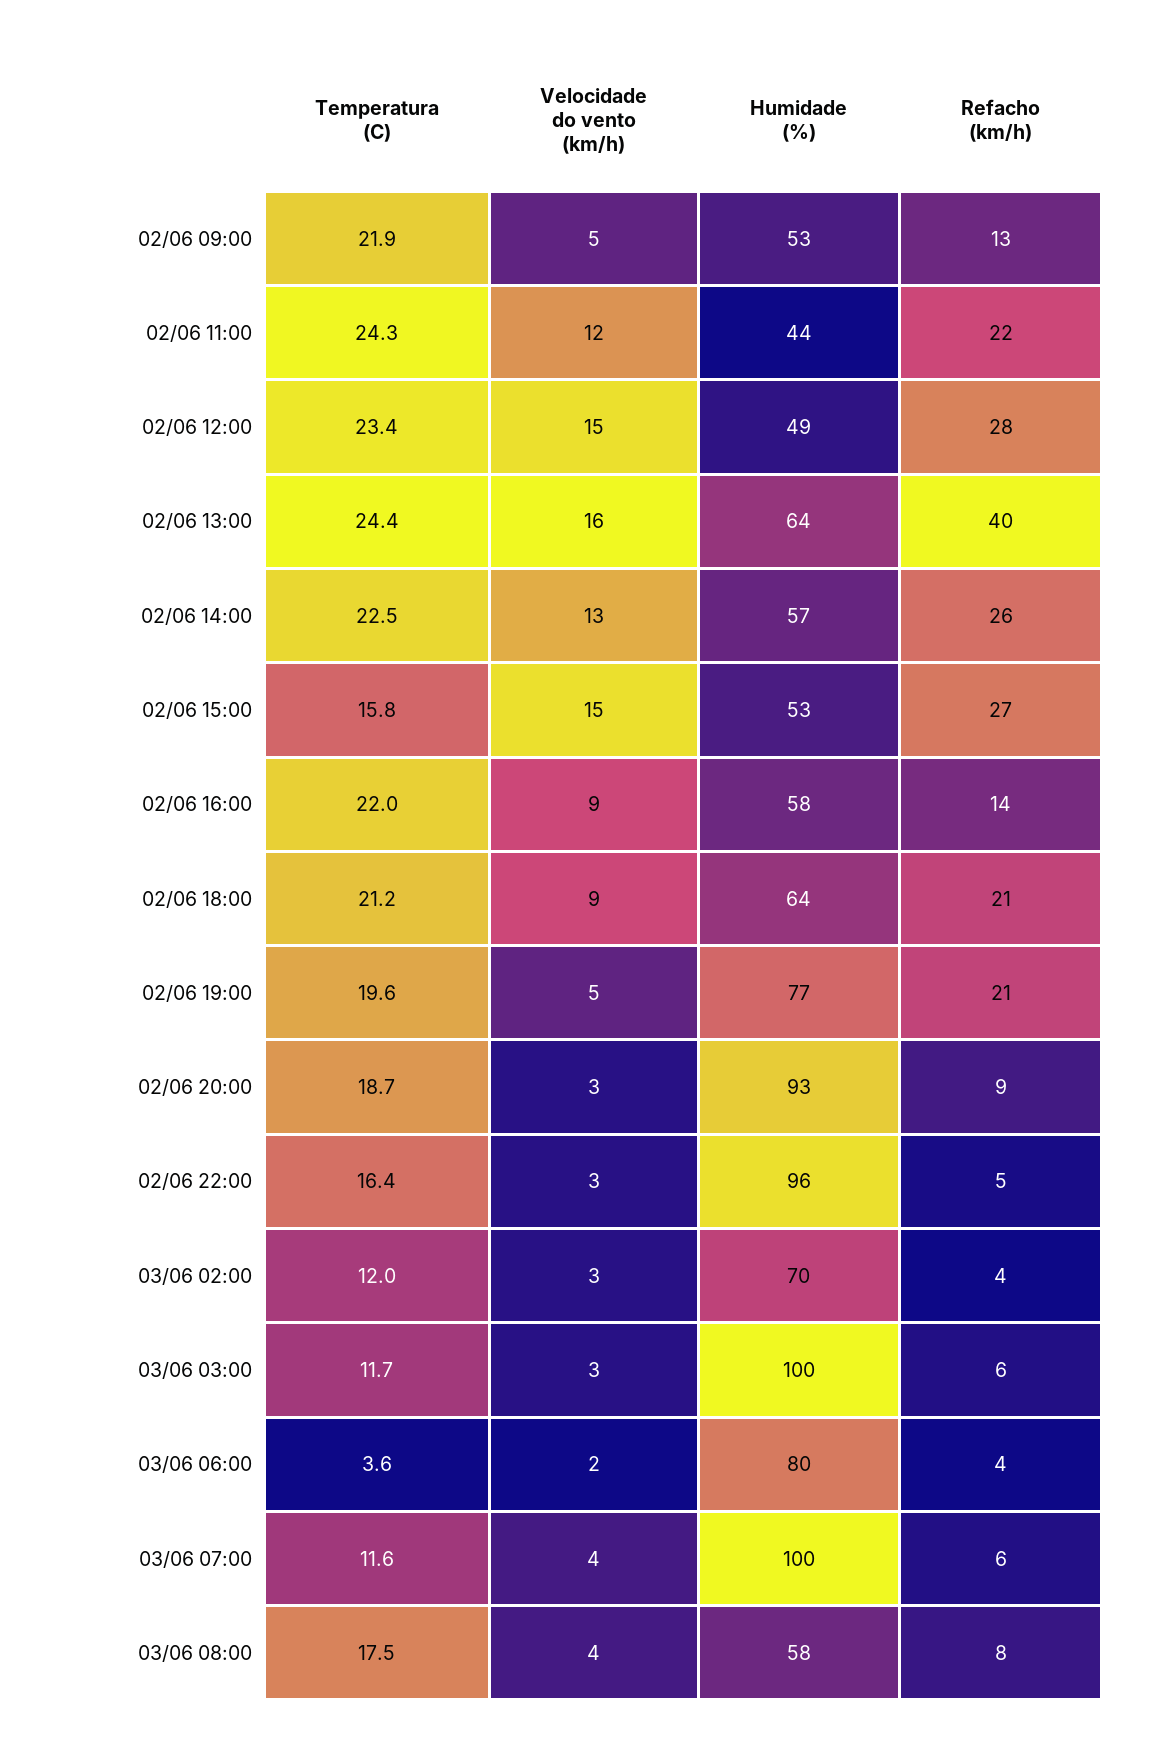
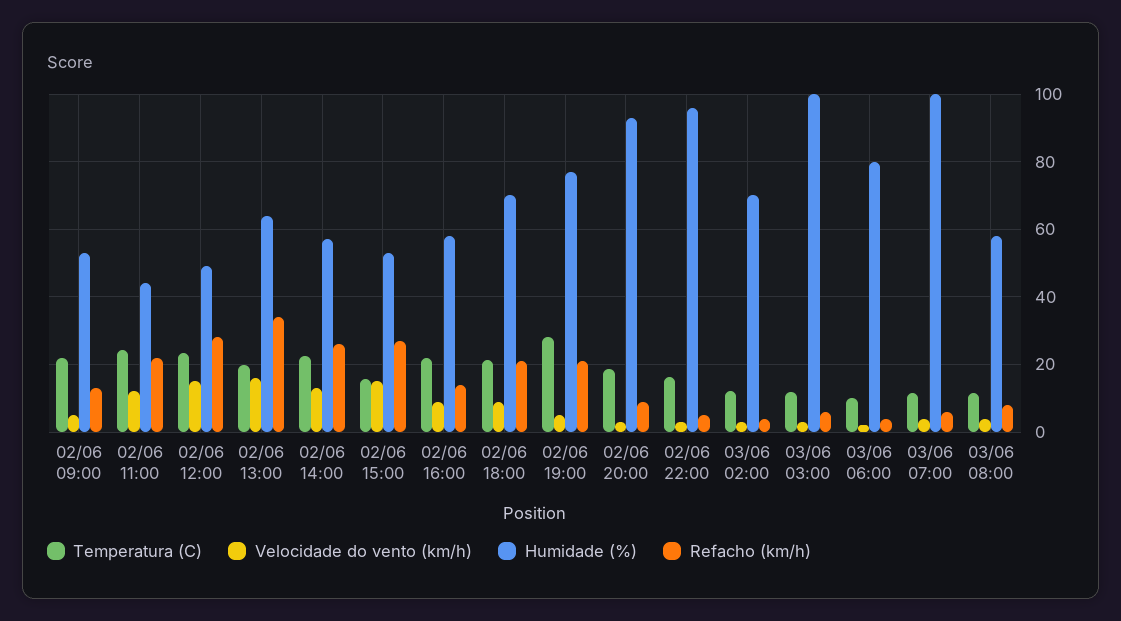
Temperatura (C), 02/06 13:00: 24.4 -> 20
Refacho (km/h), 02/06 13:00: 40 -> 34
Humidade (%), 02/06 18:00: 64 -> 70
Temperatura (C), 02/06 19:00: 19.6 -> 28
Temperatura (C), 03/06 06:00: 3.6 -> 10
Temperatura (C), 03/06 08:00: 17.5 -> 12

